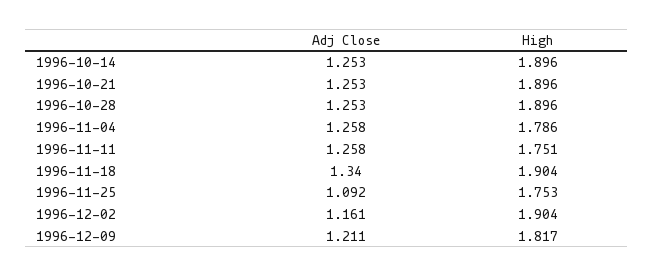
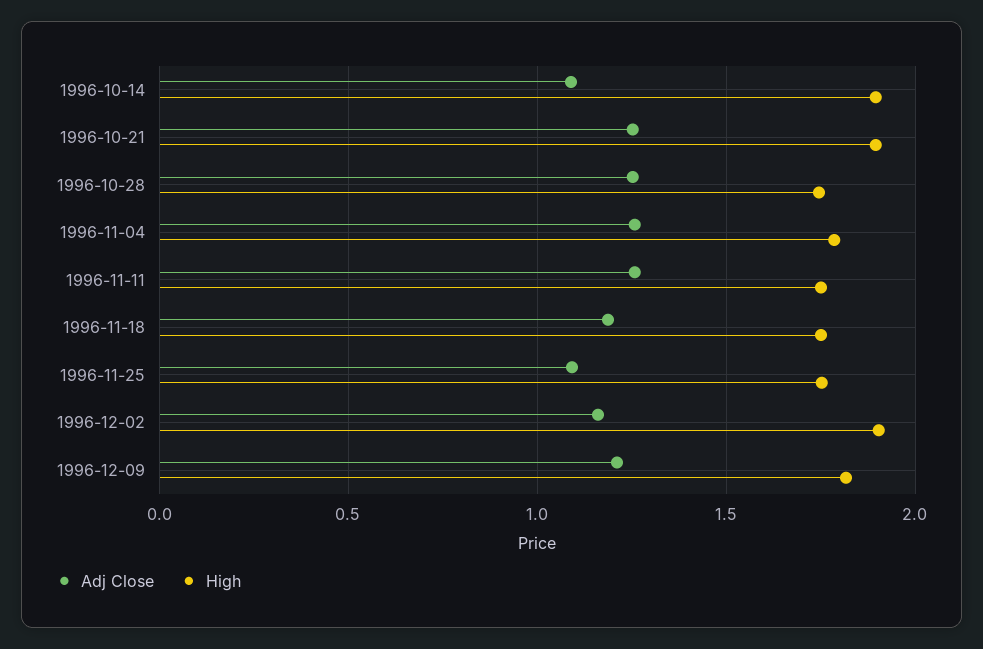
Adj Close, 1996-10-14: 1.253 -> 1.1
High, 1996-10-28: 1.896 -> 1.75
Adj Close, 1996-11-18: 1.34 -> 1.2
High, 1996-11-18: 1.904 -> 1.75

